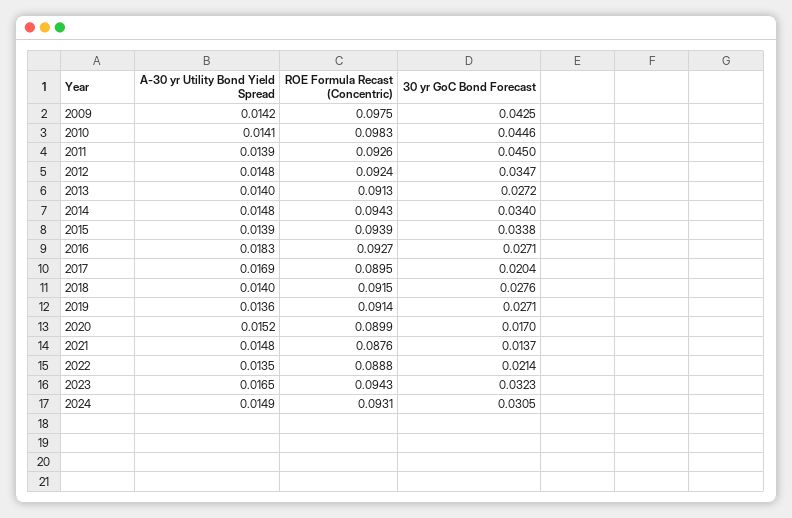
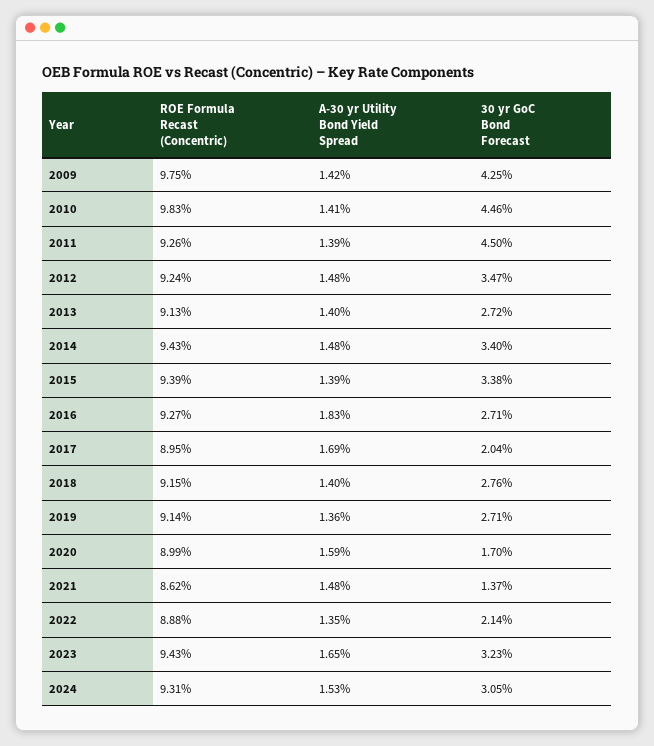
A-30 yr Utility Bond Yield Spread, 2020: 0.0152 -> 0.0159
ROE Formula Recast (Concentric), 2021: 0.0876 -> 0.0862
A-30 yr Utility Bond Yield Spread, 2024: 0.0149 -> 0.0153

